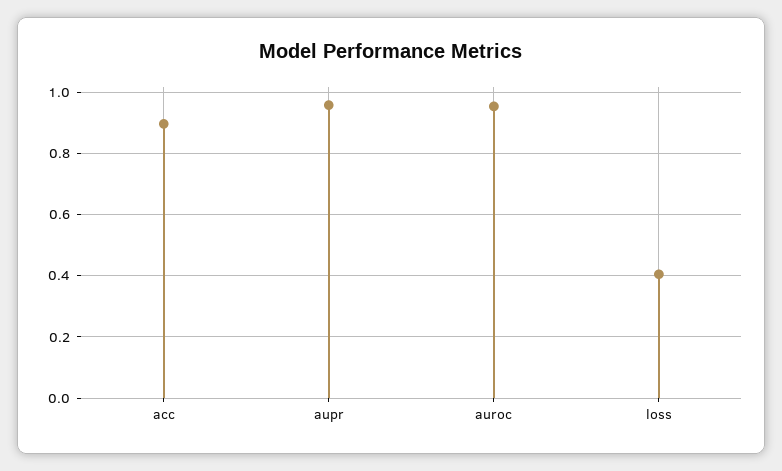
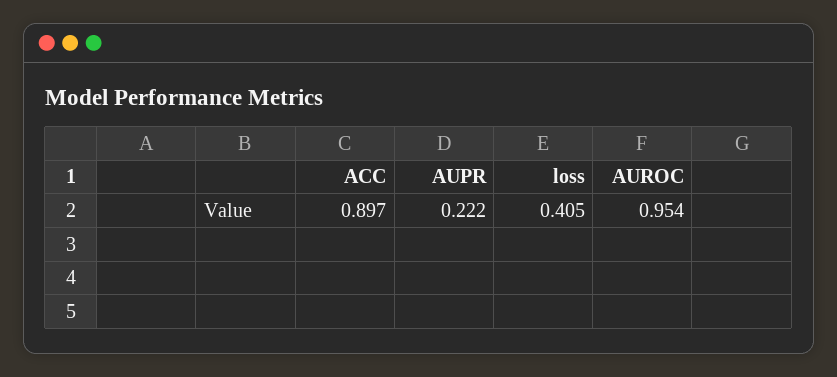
aupr: 0.96 -> 0.222

